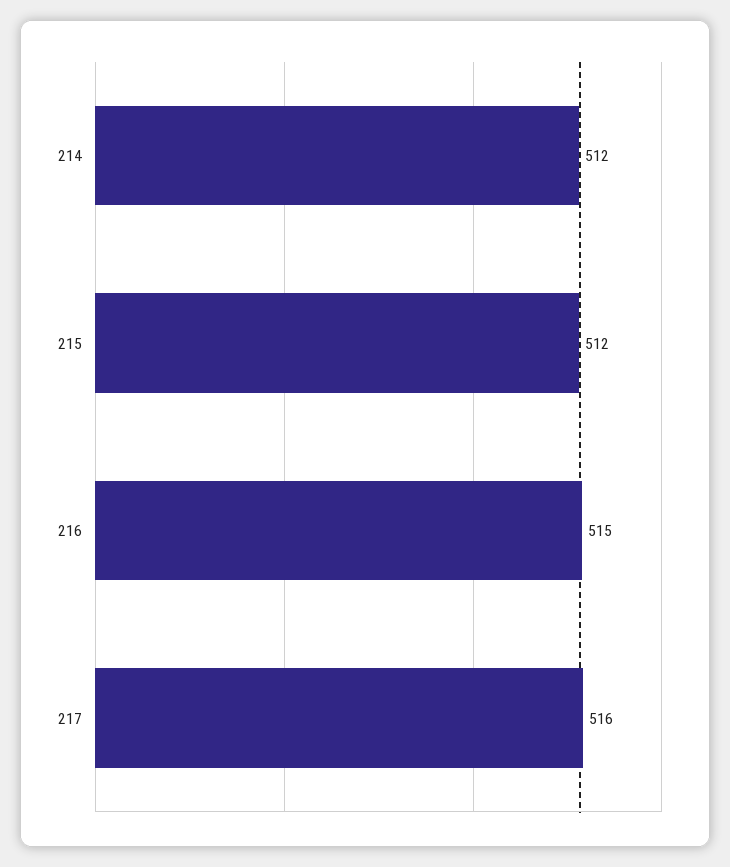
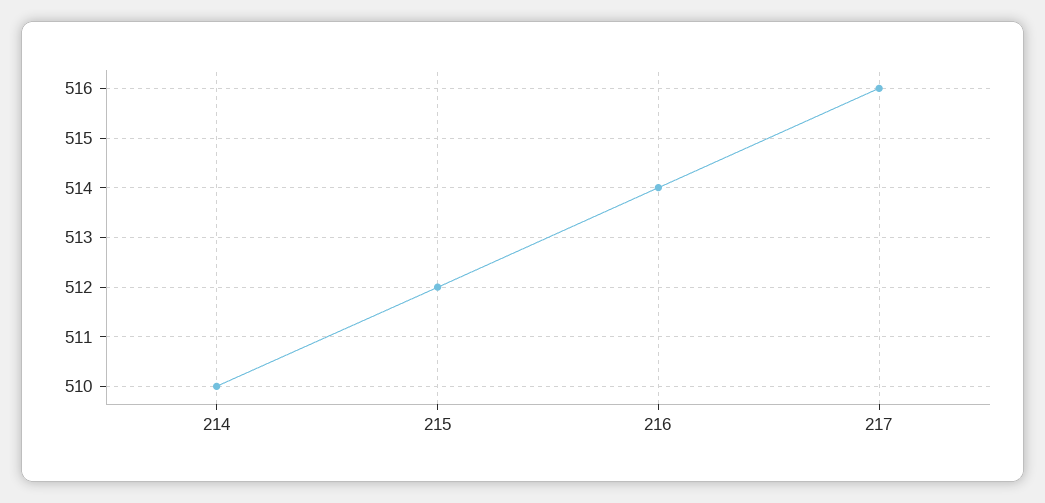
214: 512 -> 510
216: 515 -> 514

